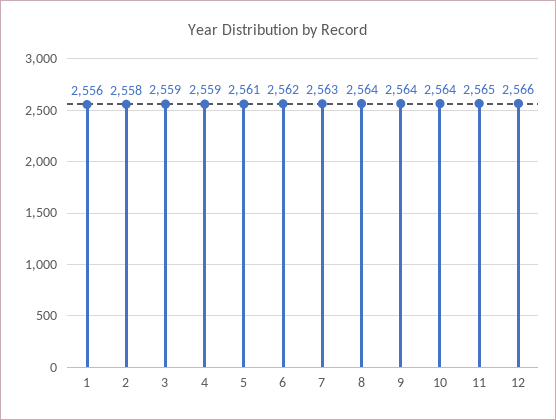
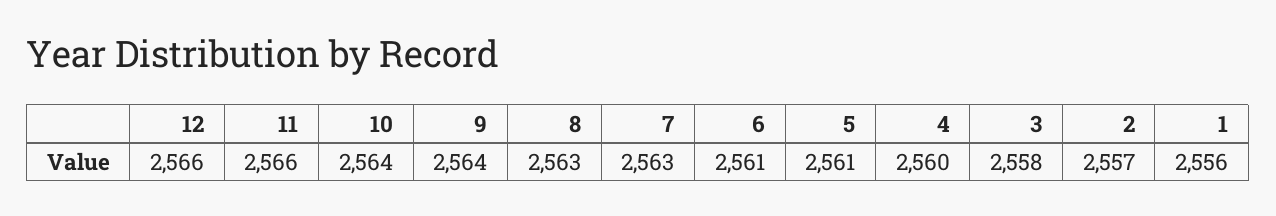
2: 2558 -> 2557
3: 2559 -> 2558
4: 2559 -> 2560
6: 2562 -> 2561
8: 2564 -> 2563
11: 2565 -> 2566

